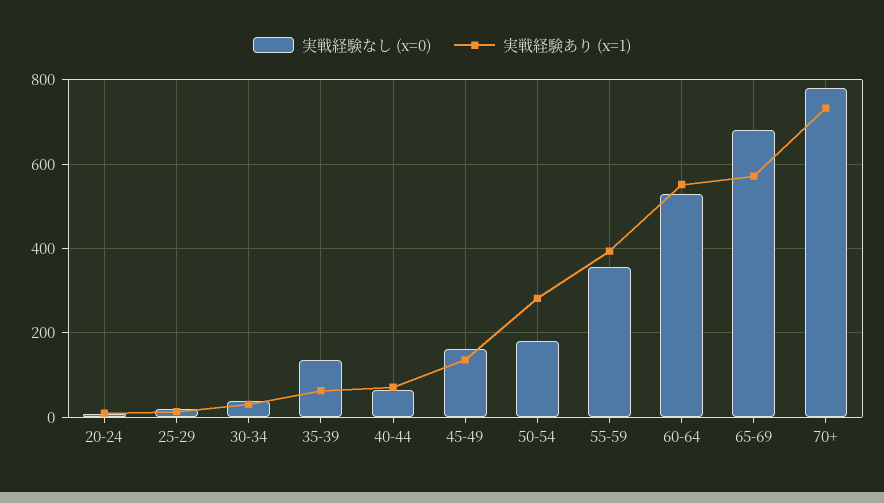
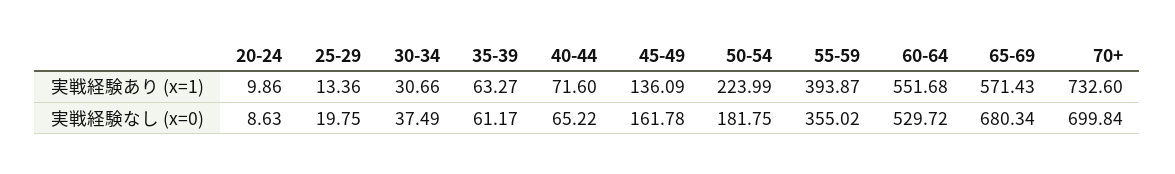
実戦経験なし (x=0), 35-39: 140 -> 61.17
実戦経験あり (x=1), 50-54: 280 -> 223.99
実戦経験なし (x=0), 70+: 780 -> 699.84

